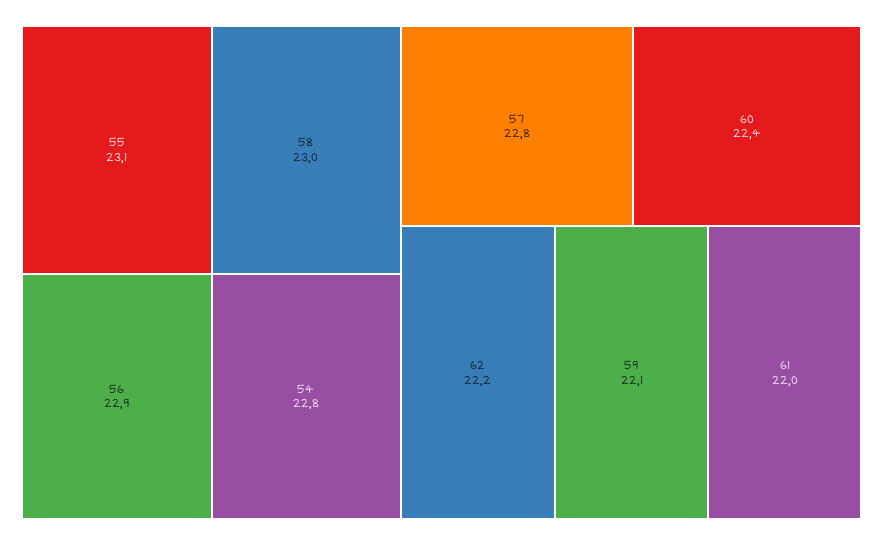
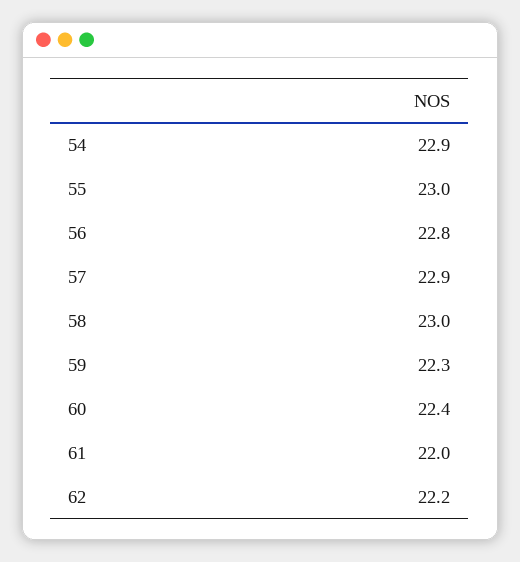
55: 23.1 -> 23
56: 22.9 -> 22.8
54: 22.8 -> 22.9
57: 22.8 -> 22.9
59: 22.1 -> 22.3

